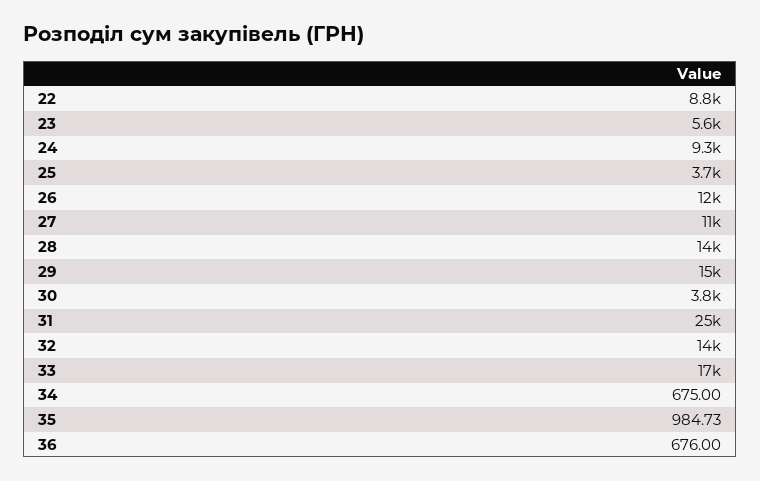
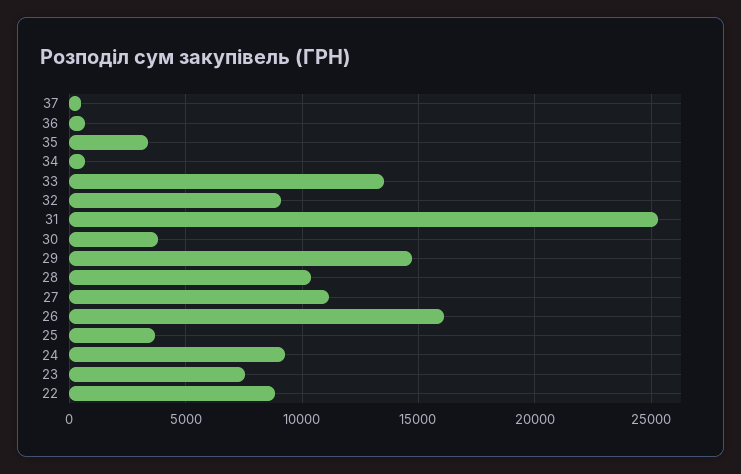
23: 5600 -> 7500
26: 12000 -> 16000
28: 14000 -> 10500
32: 14000 -> 9000
33: 17000 -> 13500
35: 984.73 -> 3500
37: none -> 500

